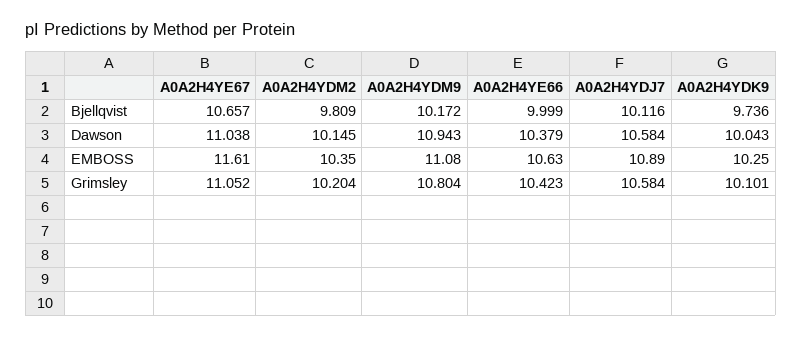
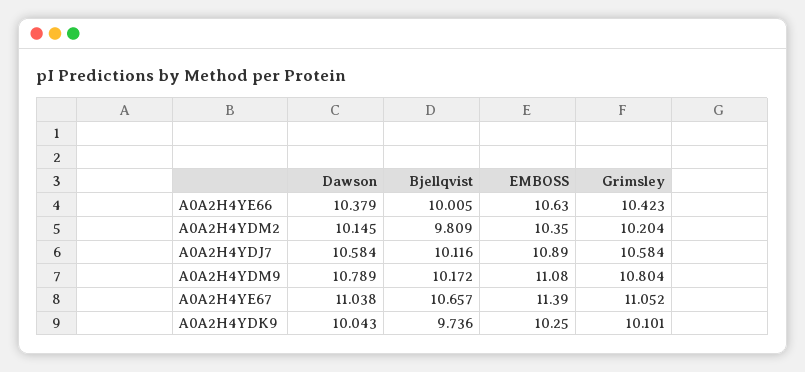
A0A2H4YE66, Bjellqvist: 9.999 -> 10.005
A0A2H4YDM9, Dawson: 10.943 -> 10.789
A0A2H4YE67, EMBOSS: 11.61 -> 11.39

